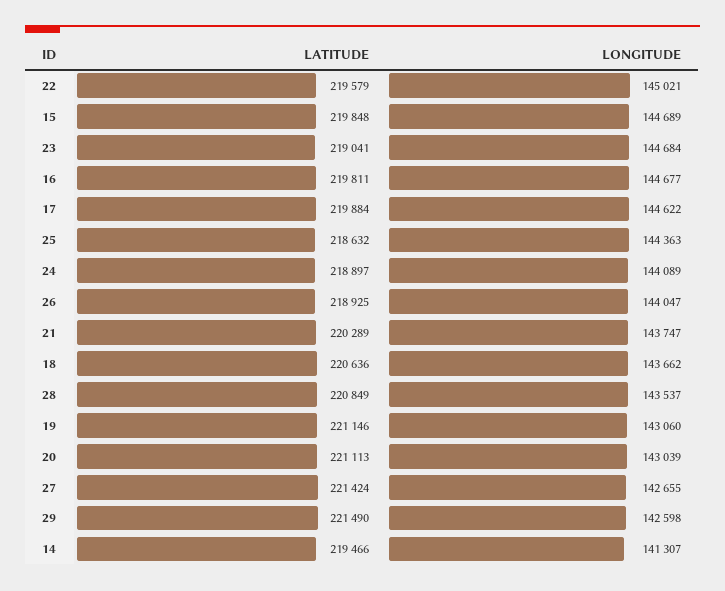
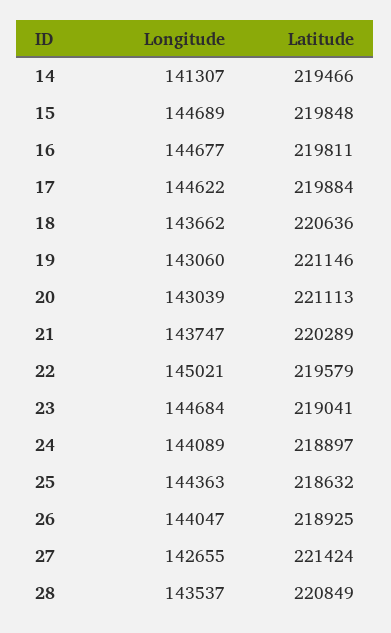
LATITUDE, 29: 221490 -> none
LONGITUDE, 29: 142598 -> none

